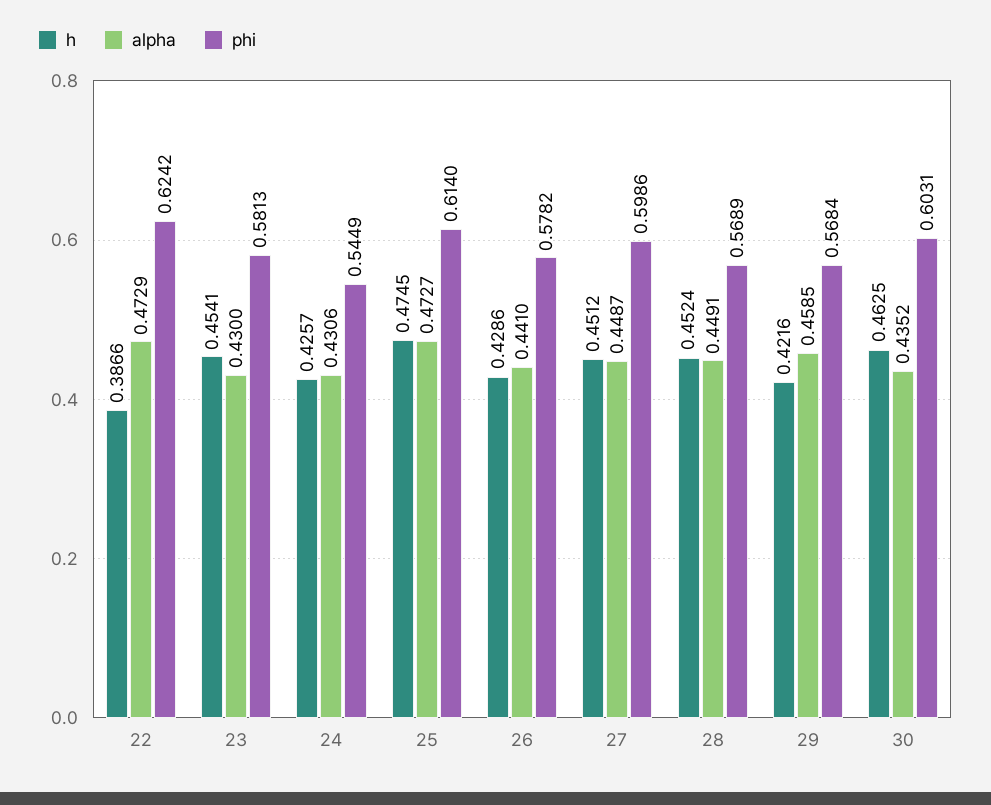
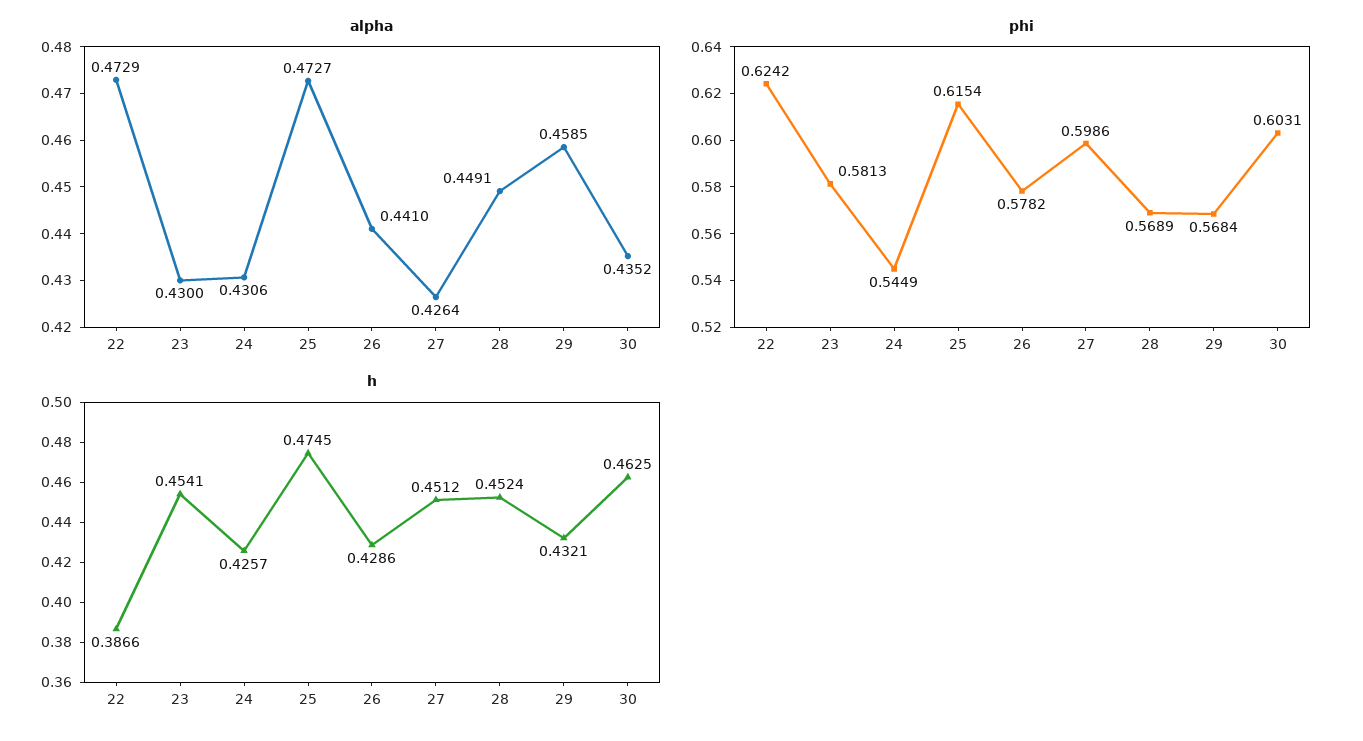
phi, 25: 0.614 -> 0.6154
alpha, 27: 0.4487 -> 0.4264
h, 29: 0.4216 -> 0.4321

